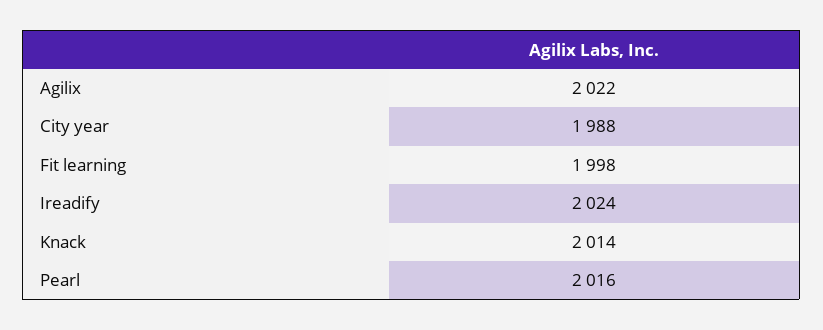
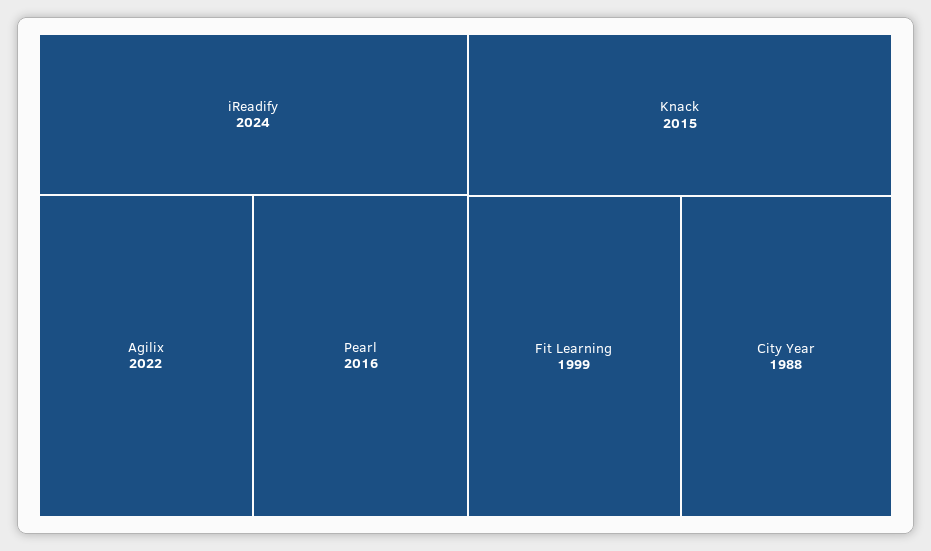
Fit learning: 1998 -> 1999
Knack: 2014 -> 2015

